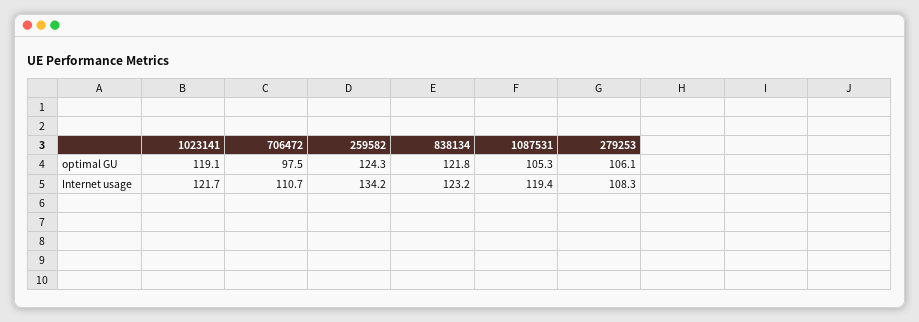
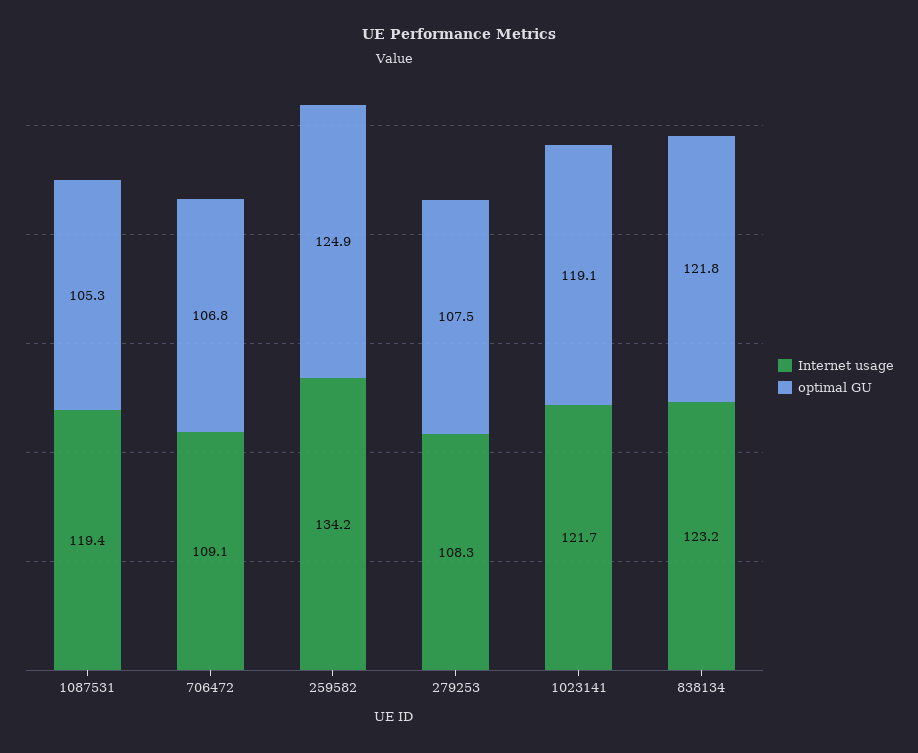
optimal GU, 706472: 97.5 -> 106.8
optimal GU, 259582: 124.3 -> 124.9
optimal GU, 279253: 106.1 -> 107.5
Internet usage, 706472: 110.7 -> 109.1

